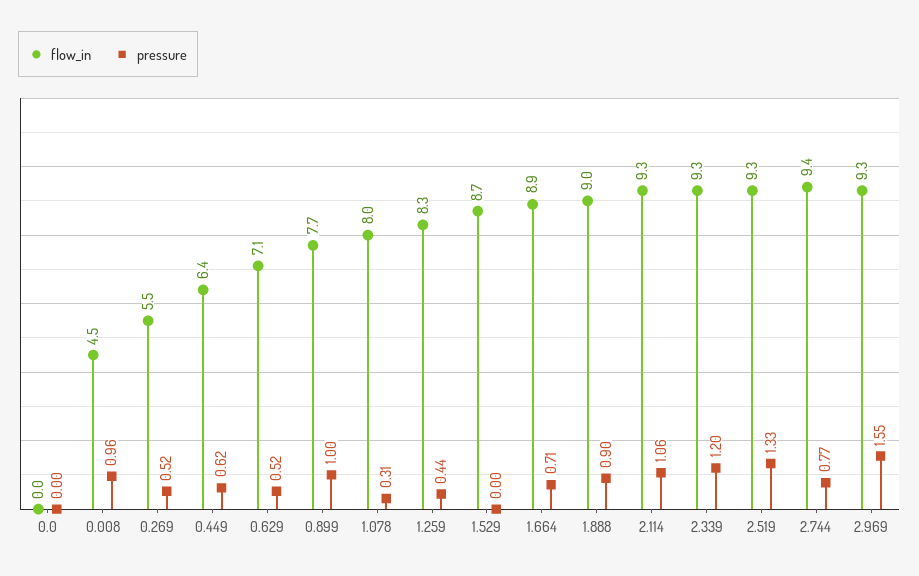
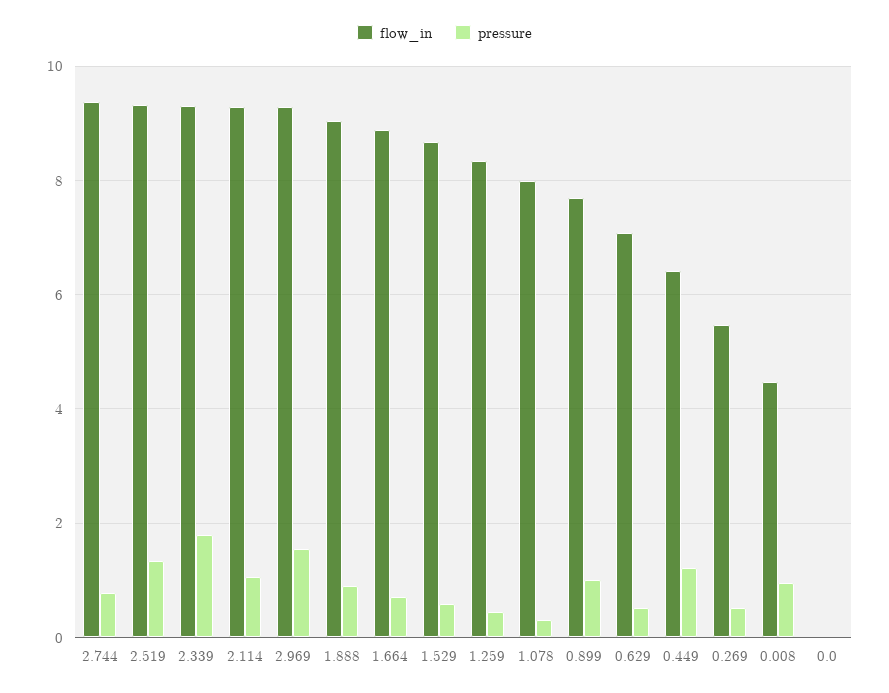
pressure, 0.449: 0.62 -> 1.2
pressure, 1.529: 0 -> 0.6
pressure, 2.339: 1.2 -> 1.8

